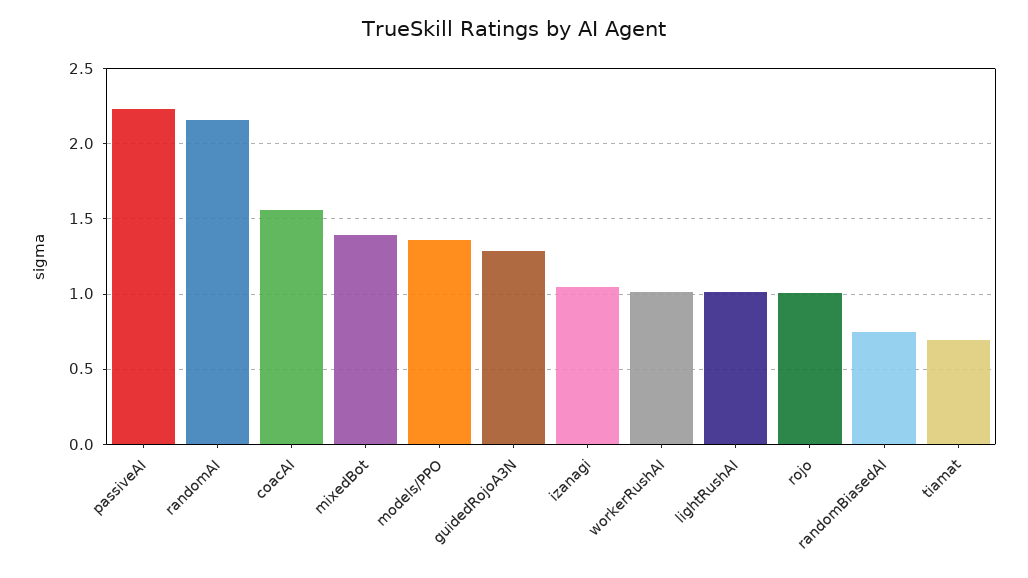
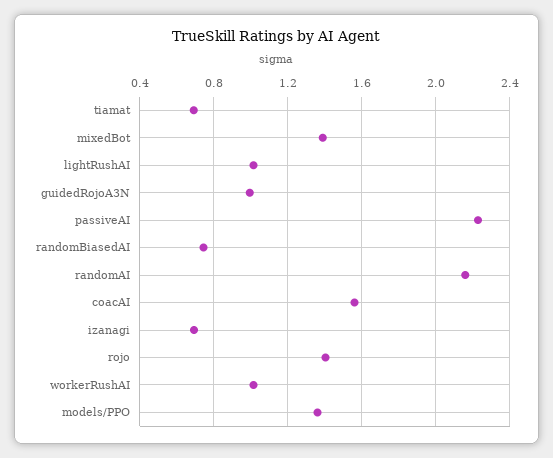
guidedRojoA3N: 1.3 -> 1
izanagi: 1.05 -> 0.7
rojo: 1 -> 1.4

